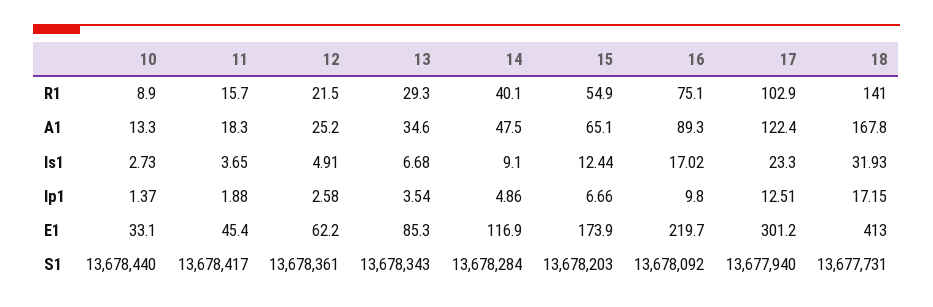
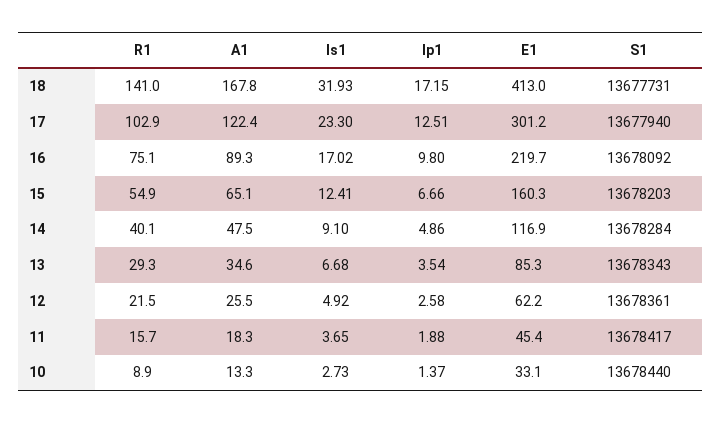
12, A1: 25.2 -> 25.5
12, Is1: 4.91 -> 4.92
15, Is1: 12.44 -> 12.41
15, E1: 173.9 -> 160.3

